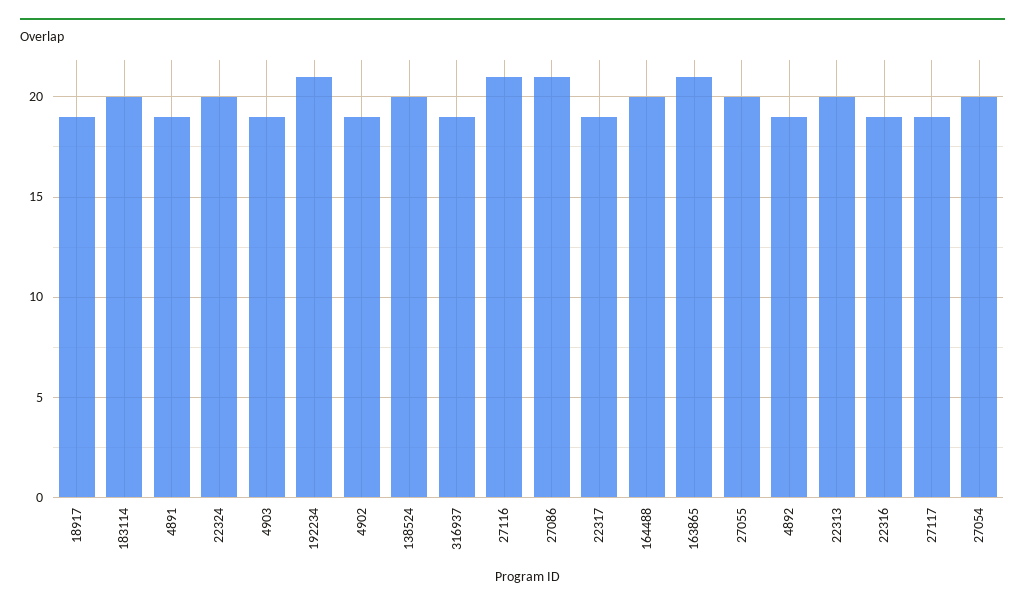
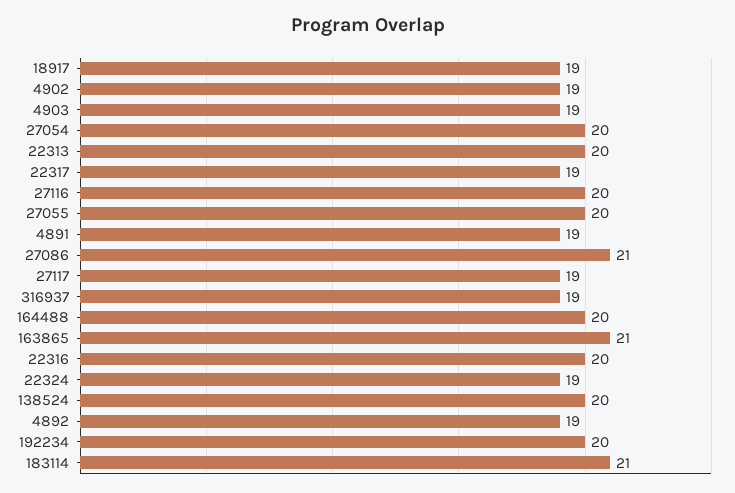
183114: 20 -> 21
22324: 20 -> 19
192234: 21 -> 20
27116: 21 -> 20
22316: 19 -> 20

